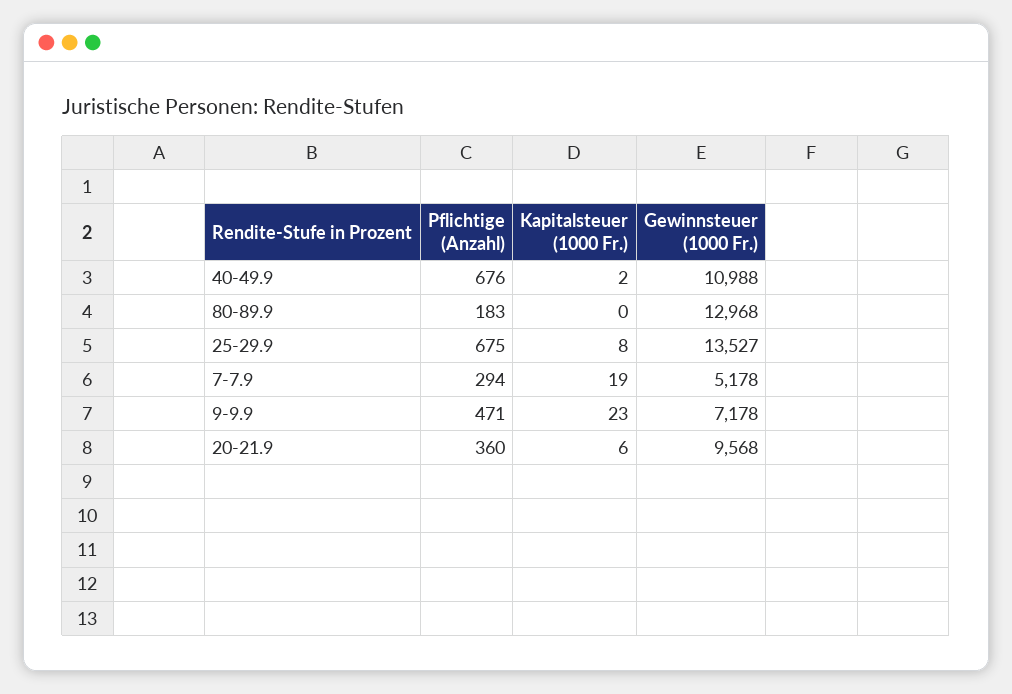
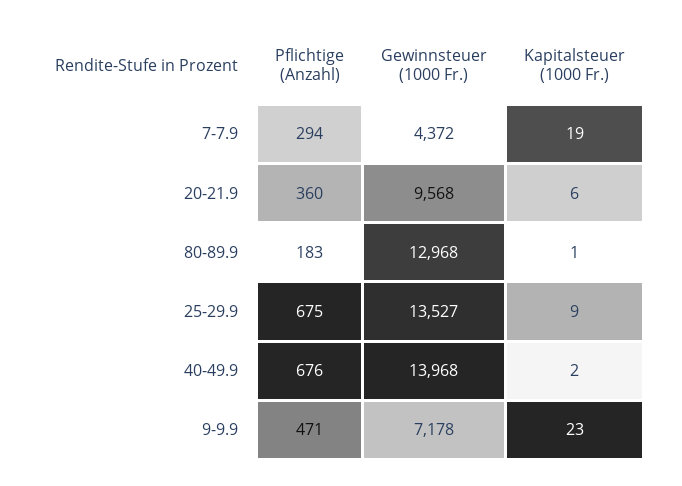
Gewinnsteuer (1000 Fr.), 40-49.9: 10988 -> 13968
Kapitalsteuer (1000 Fr.), 80-89.9: 0 -> 1
Kapitalsteuer (1000 Fr.), 25-29.9: 8 -> 9
Gewinnsteuer (1000 Fr.), 7-7.9: 5178 -> 4372

